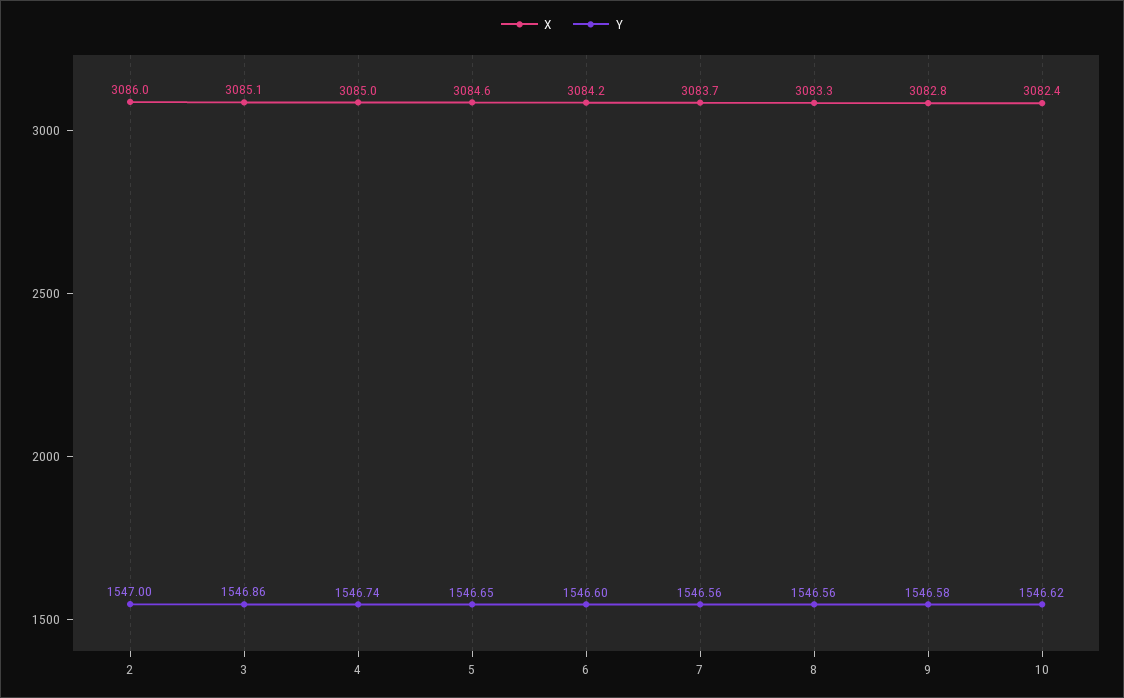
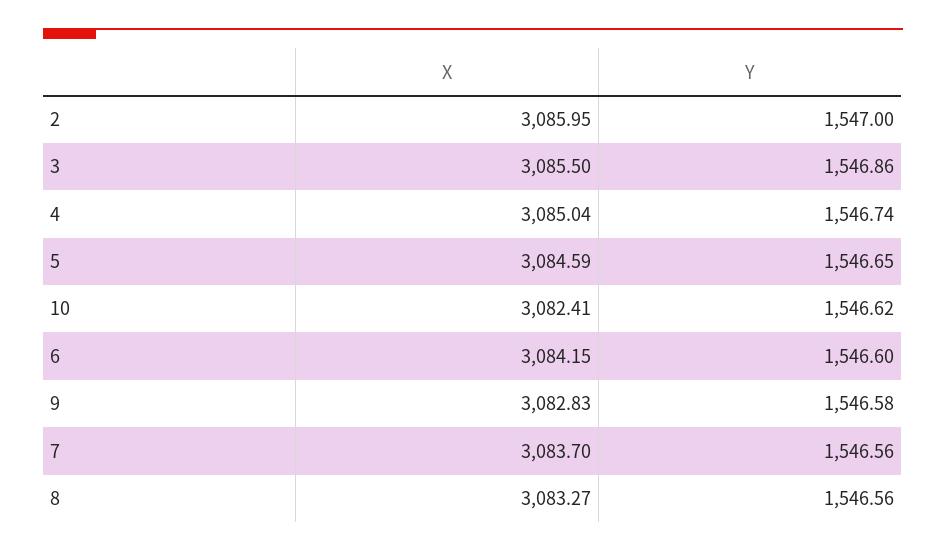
X, 3: 3085.1 -> 3085.5

